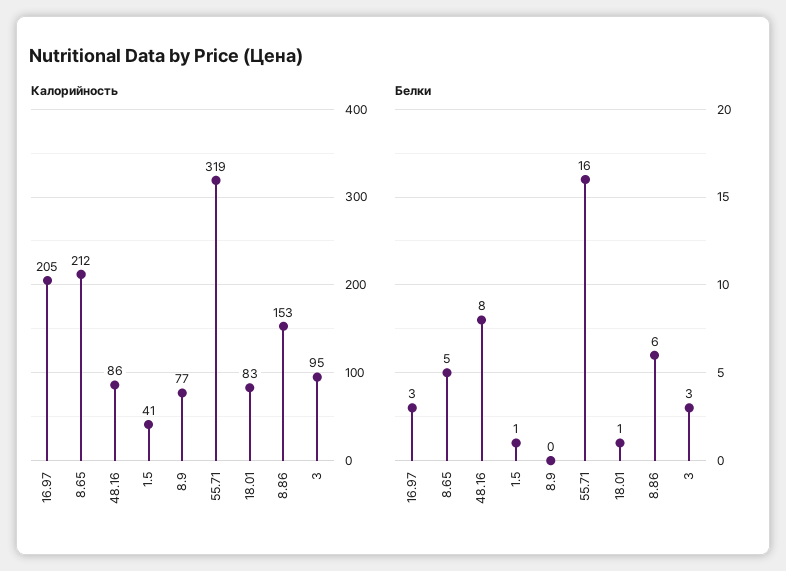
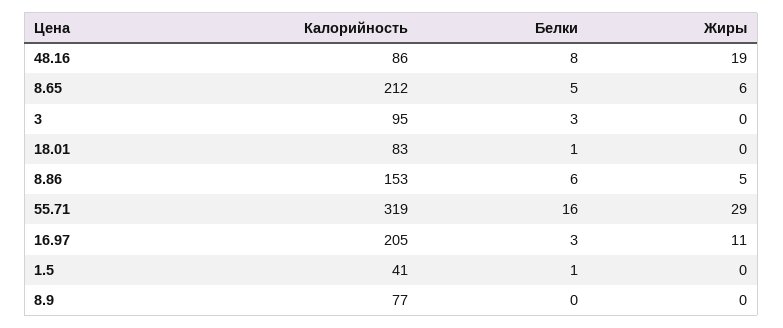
Жиры, 48.16: none -> 19
Жиры, 8.65: none -> 6
Жиры, 3: none -> 0
Жиры, 18.01: none -> 0
Жиры, 8.86: none -> 5
Жиры, 55.71: none -> 29
Жиры, 16.97: none -> 11
Жиры, 1.5: none -> 0
Жиры, 8.9: none -> 0

